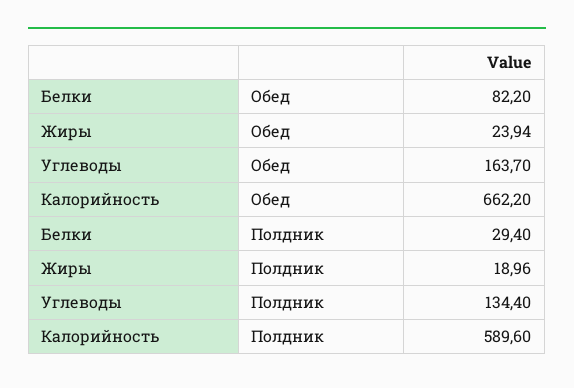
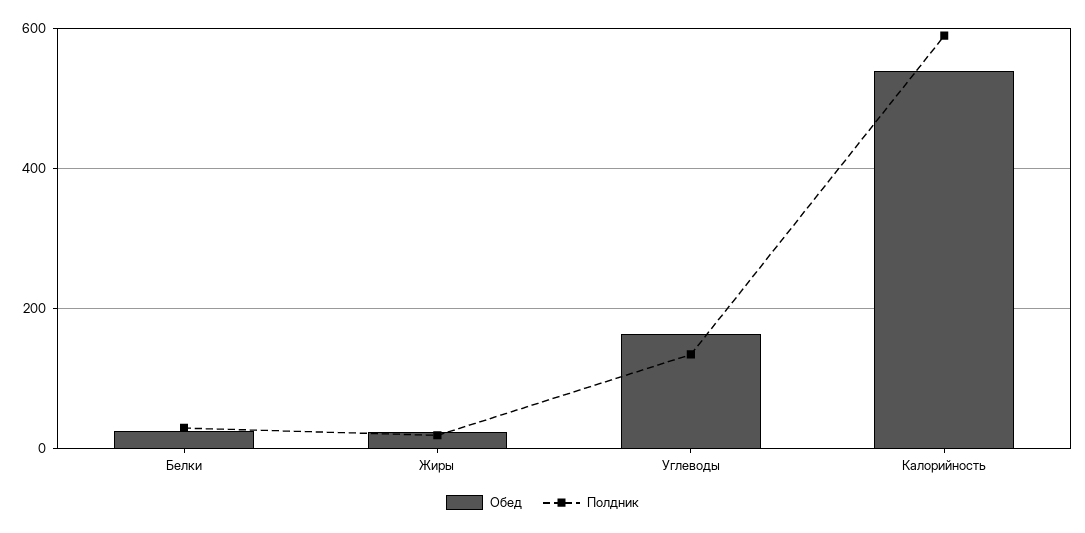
Обед, Белки: 82.2 -> 20
Обед, Калорийность: 662.2 -> 540

